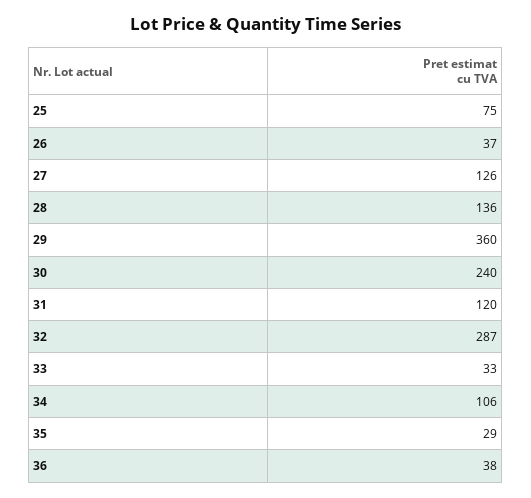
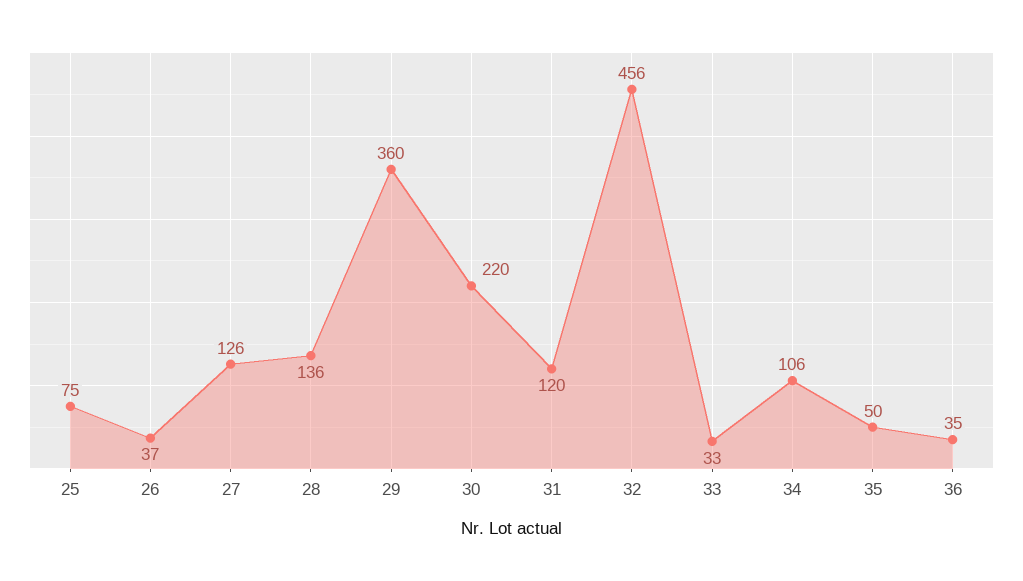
30: 240 -> 220
32: 287 -> 456
35: 29 -> 50
36: 38 -> 35

